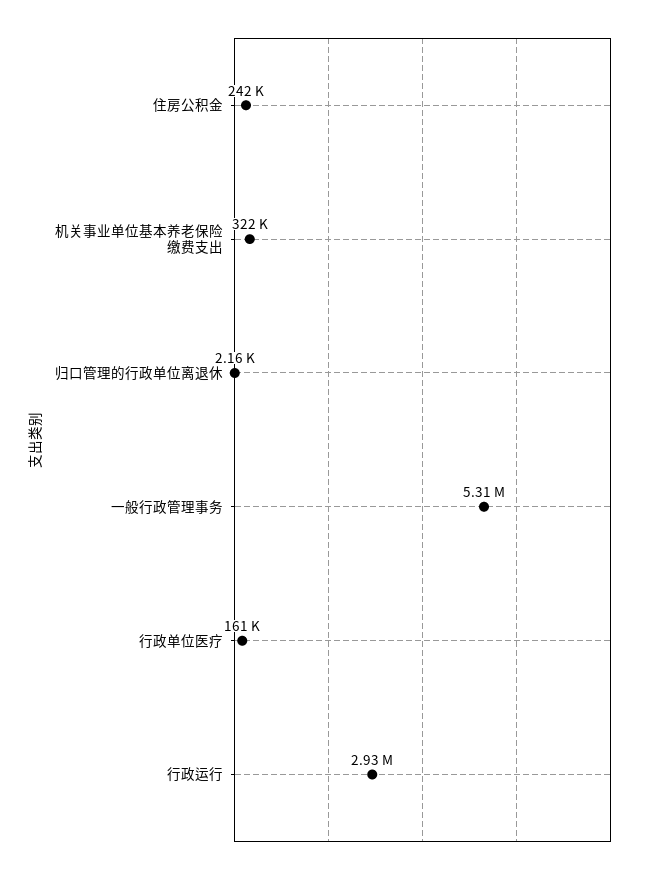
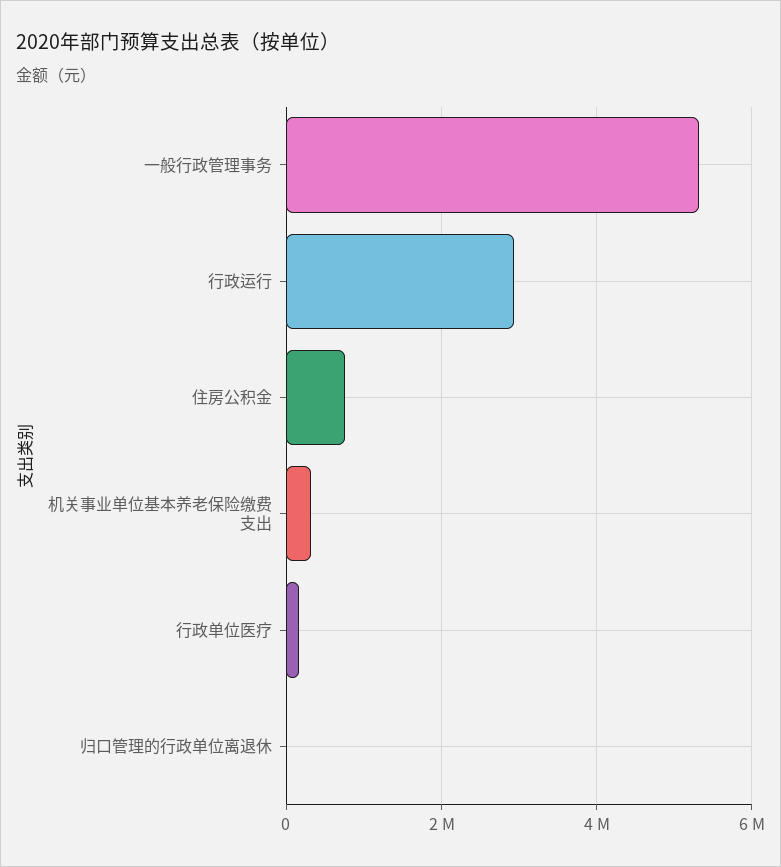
住房公积金: 242000 -> 800000

